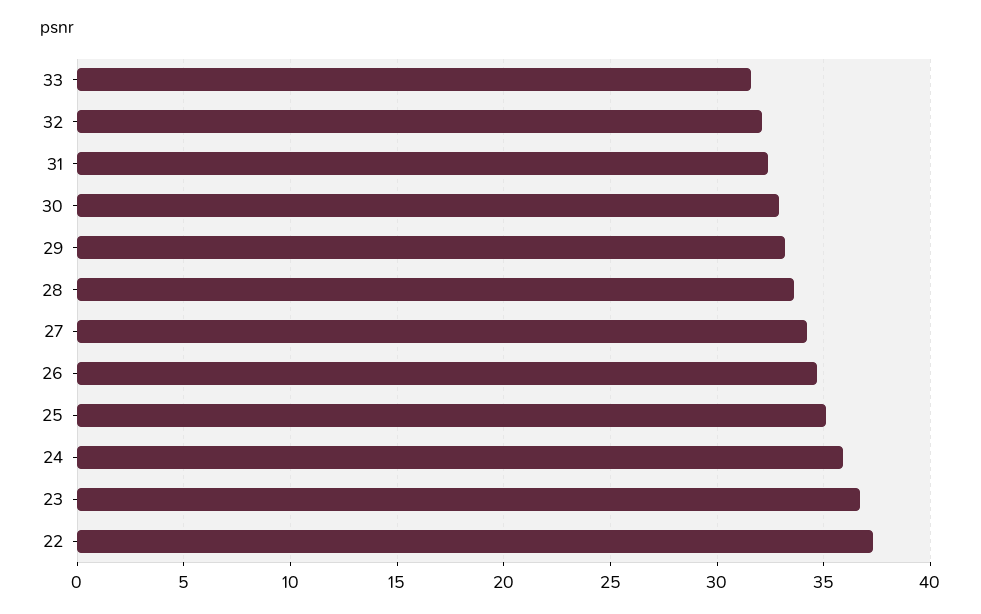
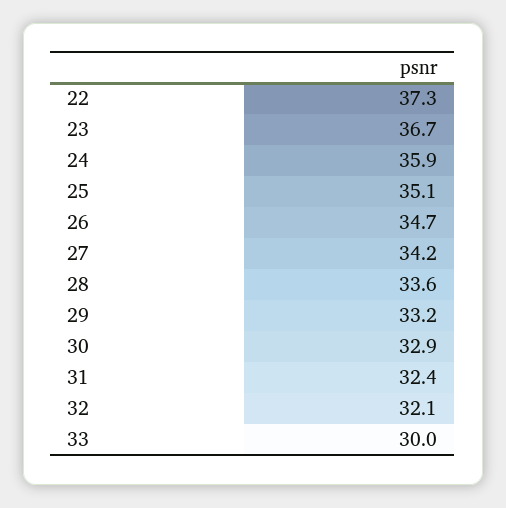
33: 31.5 -> 30

